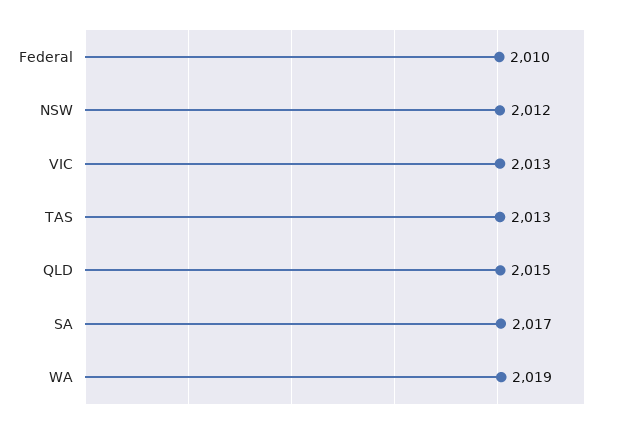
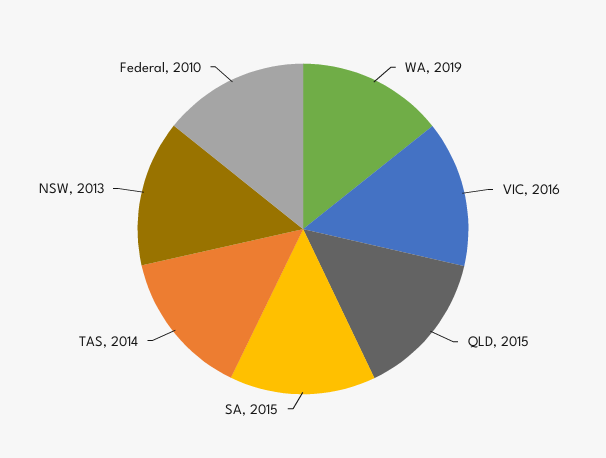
NSW: 2012 -> 2013
VIC: 2013 -> 2016
TAS: 2013 -> 2014
SA: 2017 -> 2015

